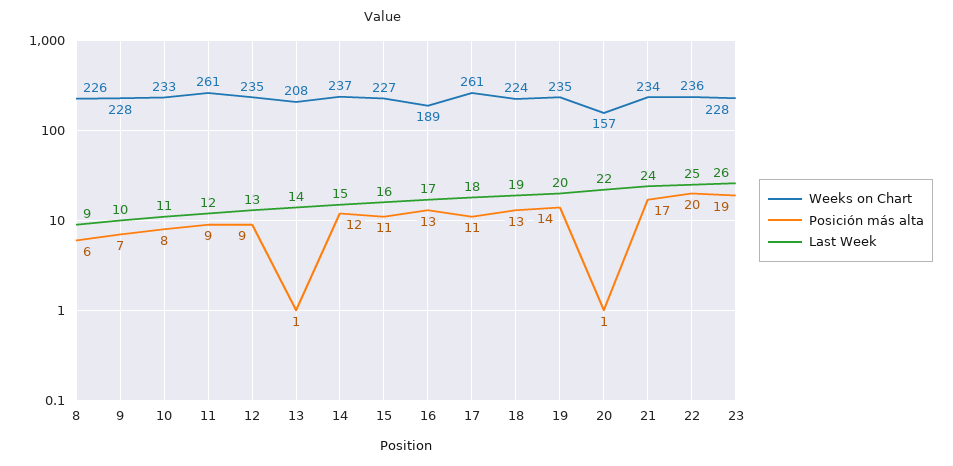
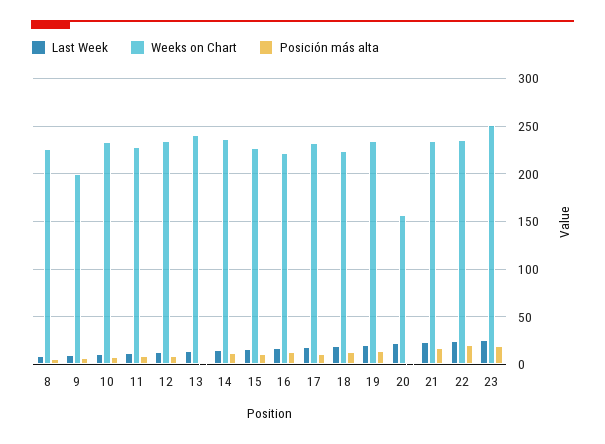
Weeks on Chart, 9: 228 -> 200
Weeks on Chart, 11: 261 -> 230
Weeks on Chart, 13: 208 -> 240
Weeks on Chart, 16: 189 -> 220
Weeks on Chart, 17: 261 -> 230
Weeks on Chart, 23: 228 -> 250

